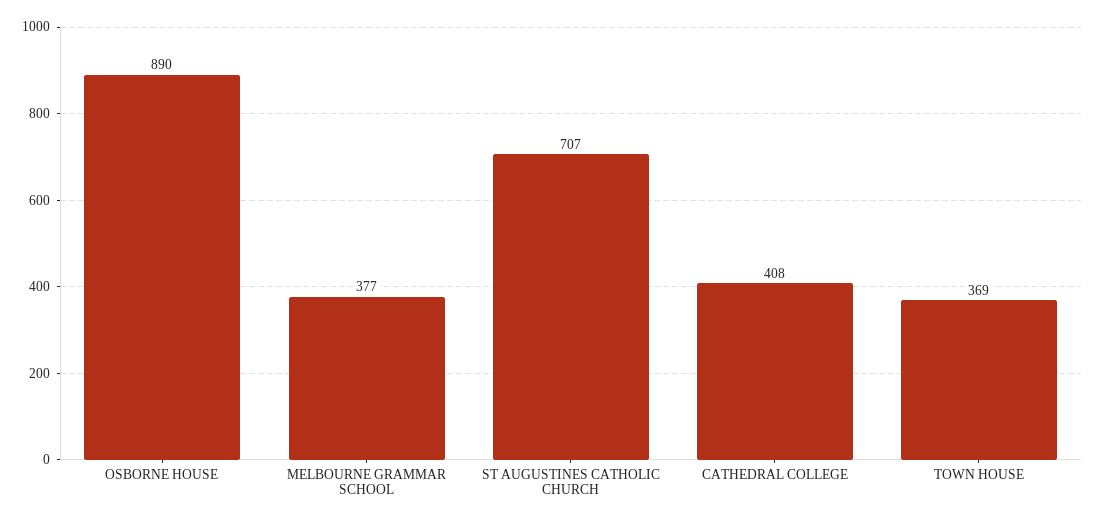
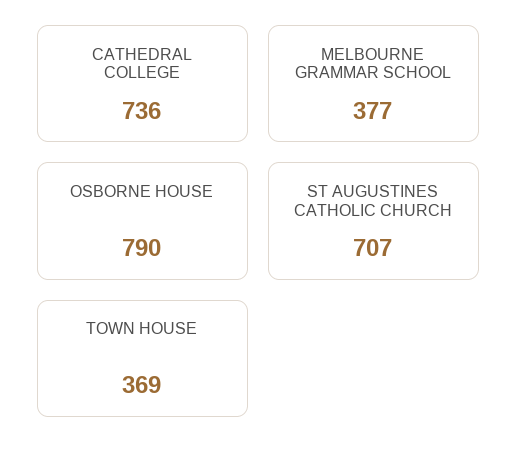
OSBORNE HOUSE: 890 -> 790
CATHEDRAL COLLEGE: 408 -> 736

